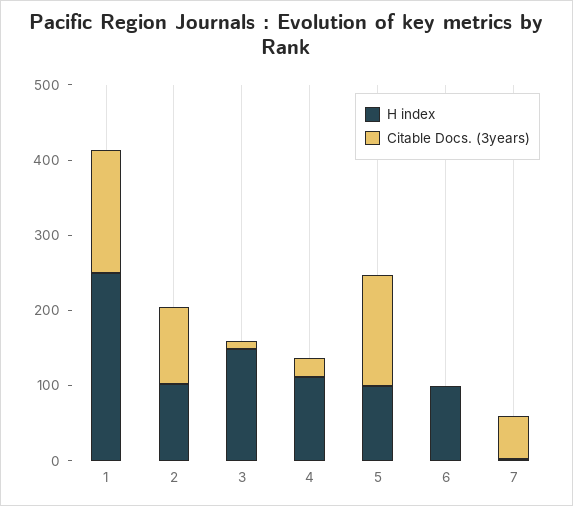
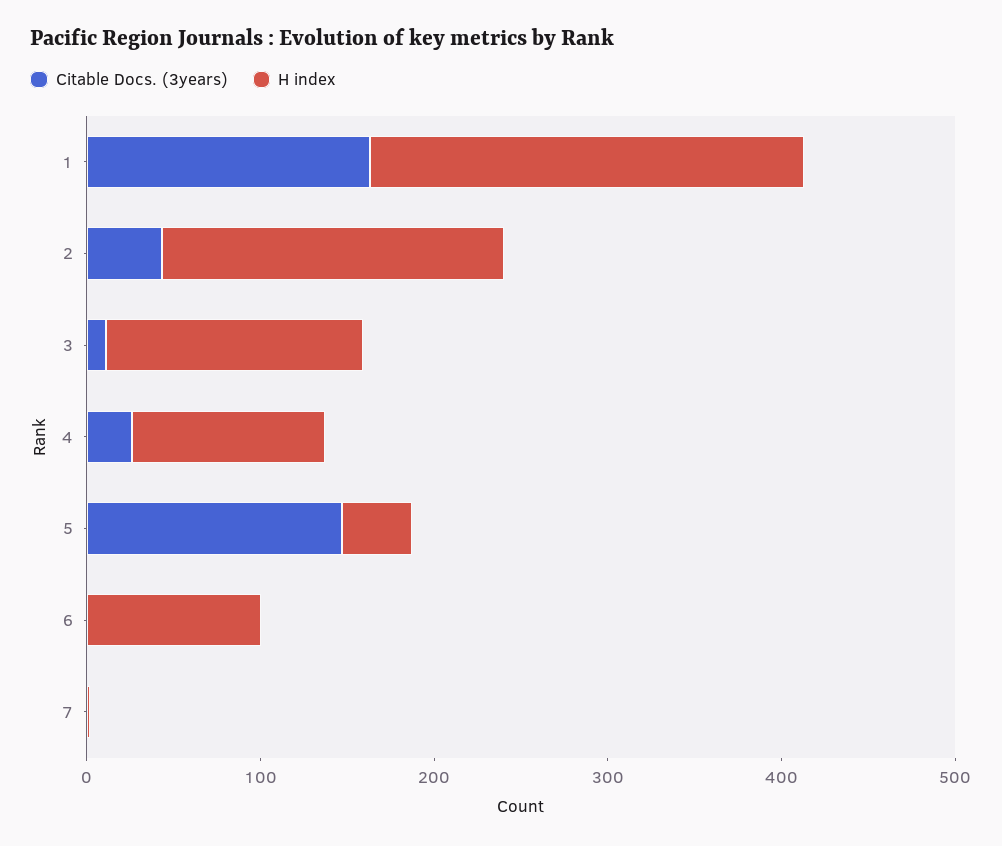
H index, 2: 100 -> 200
Citable Docs. (3years), 2: 100 -> 40
H index, 5: 100 -> 40
Citable Docs. (3years), 7: 60 -> 0

